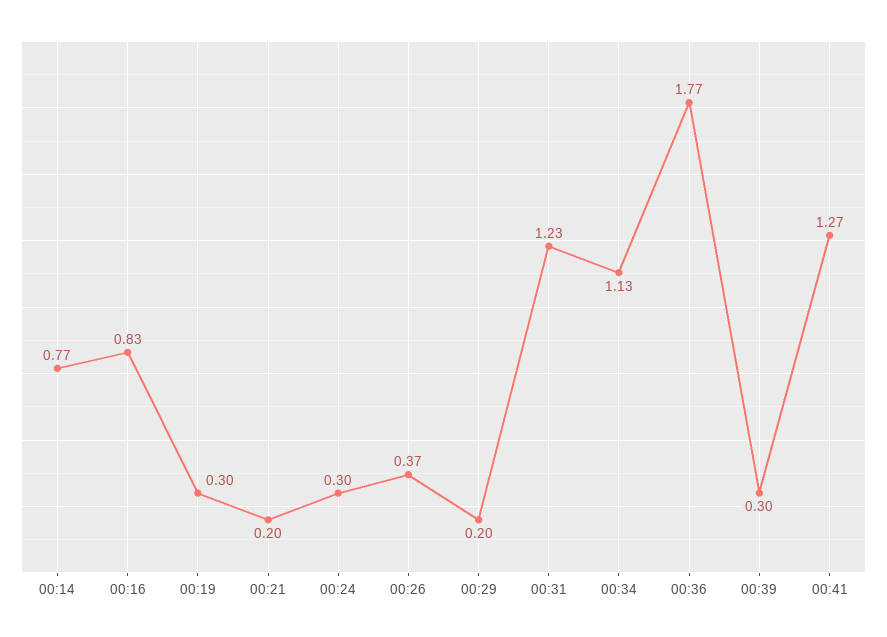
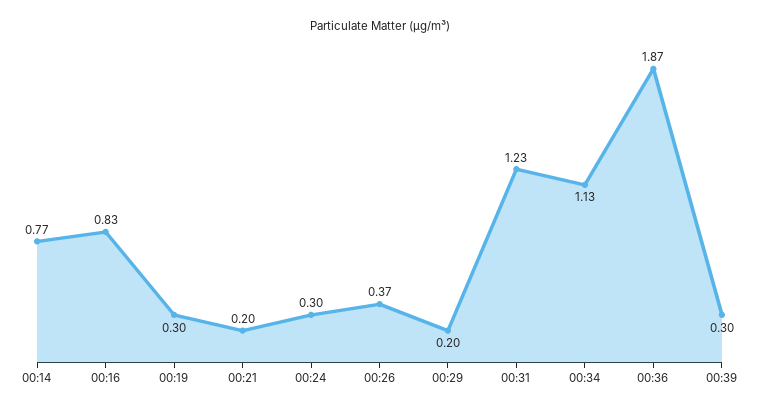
00:36: 1.77 -> 1.87
00:41: 1.27 -> none

